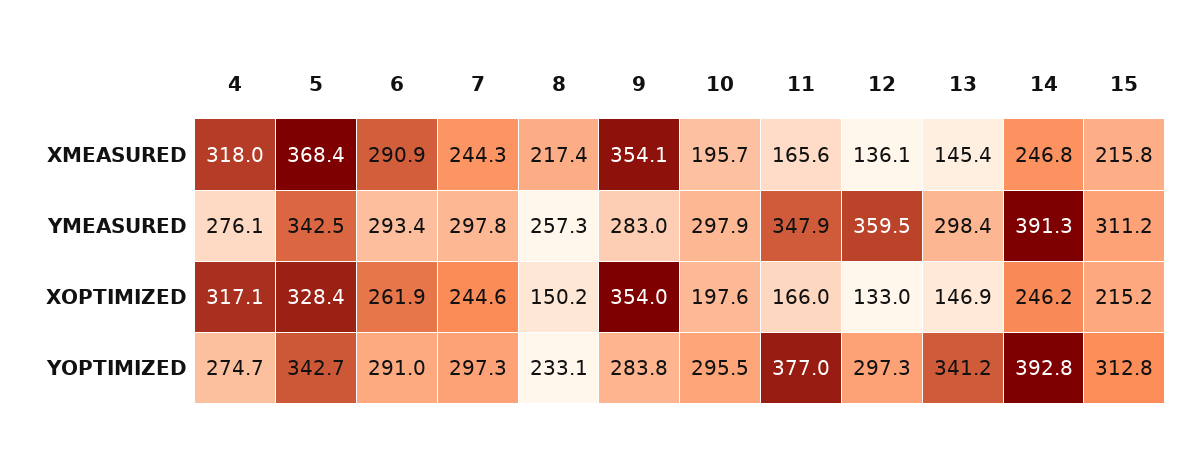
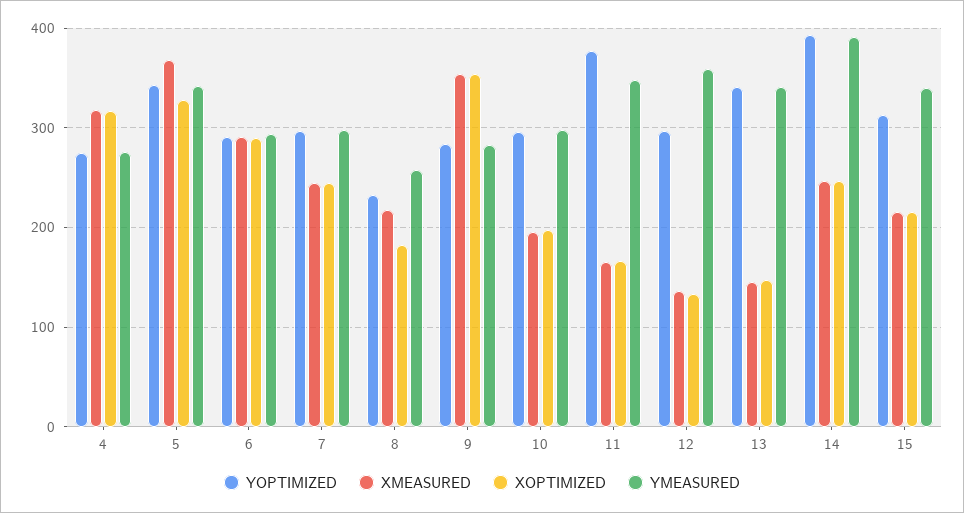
YMEASURED, 13: 298.4 -> 340
YMEASURED, 15: 311.2 -> 340
XOPTIMIZED, 6: 261.9 -> 290
XOPTIMIZED, 8: 150.2 -> 180

